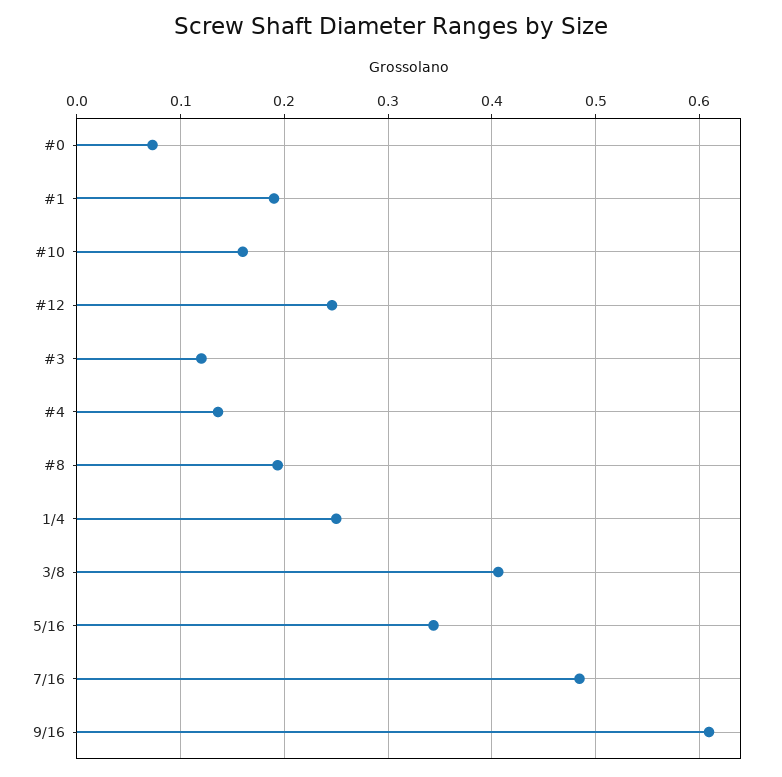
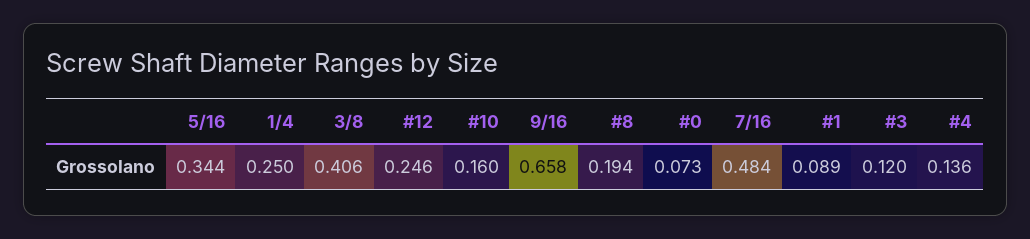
#1: 0.19 -> 0.089
9/16: 0.61 -> 0.658

